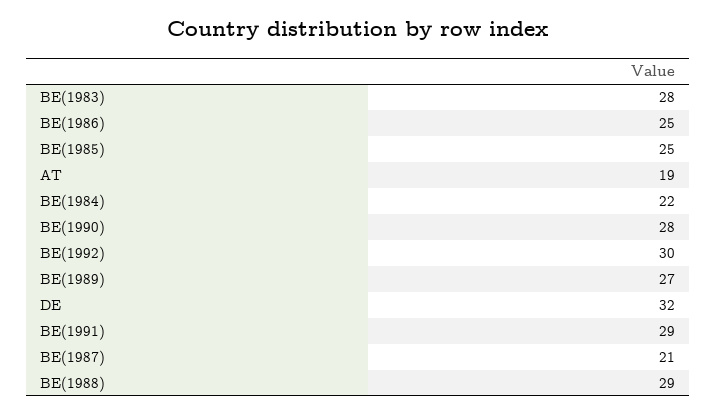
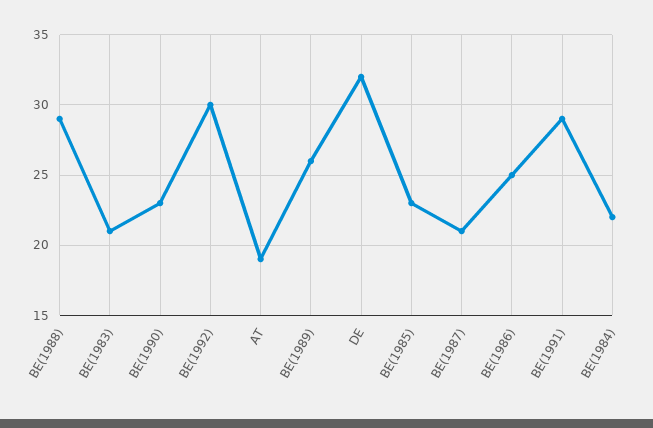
BE(1983): 28 -> 21
BE(1985): 25 -> 23
BE(1990): 28 -> 23
BE(1989): 27 -> 26

